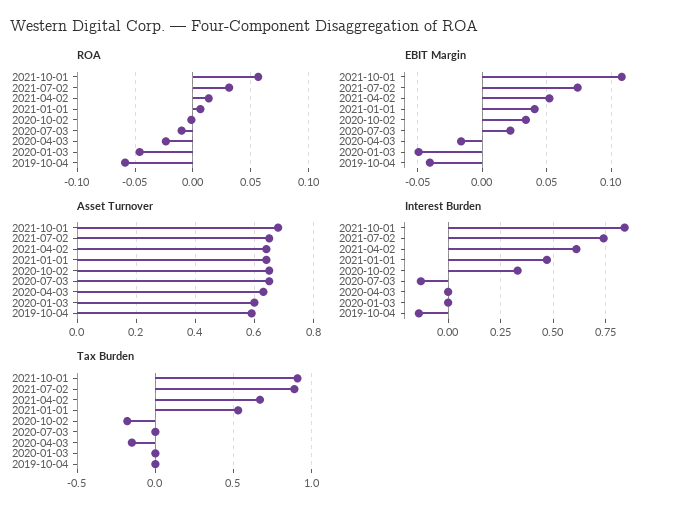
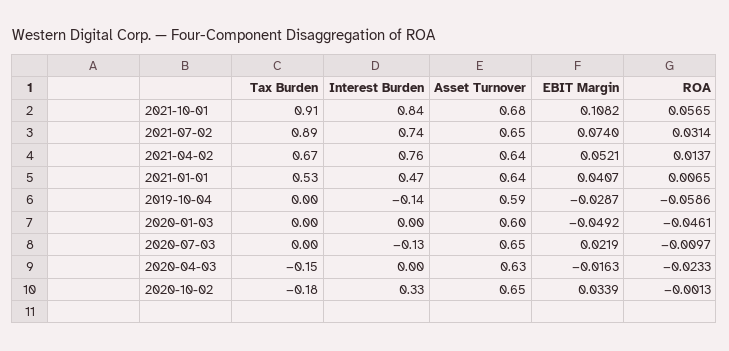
EBIT Margin, 2019-10-04: -0.04 -> -0.0287
Interest Burden, 2021-04-02: 0.6 -> 0.76

